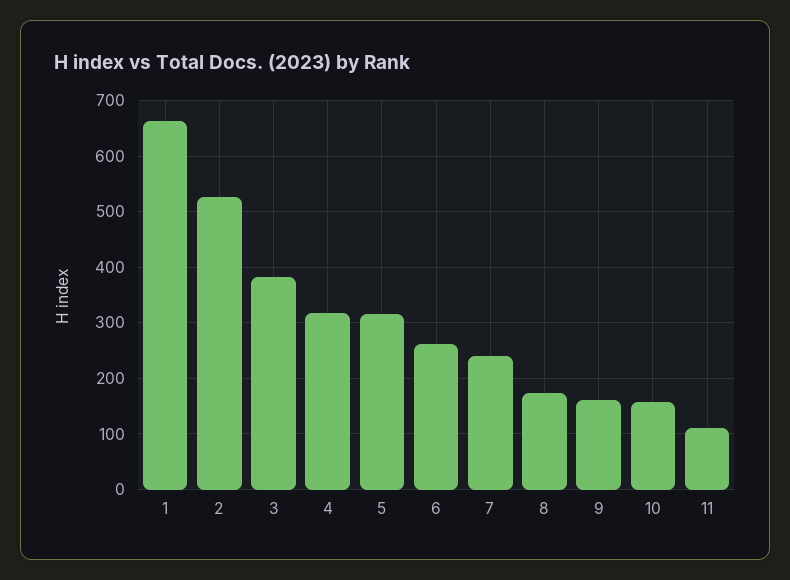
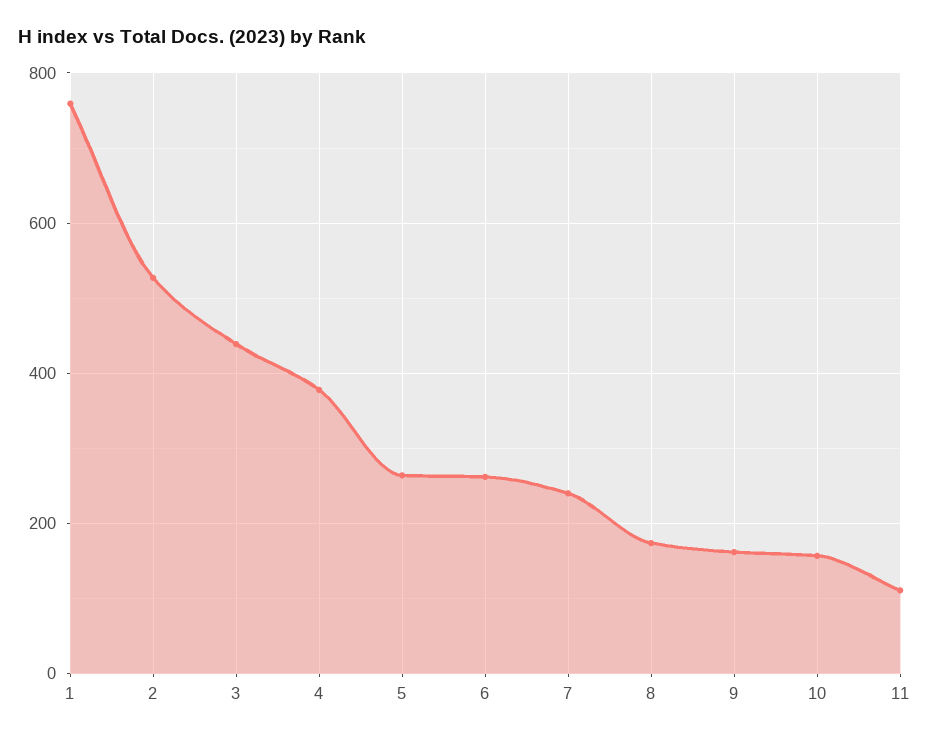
1: 660 -> 760
3: 380 -> 440
4: 320 -> 380
5: 320 -> 260

